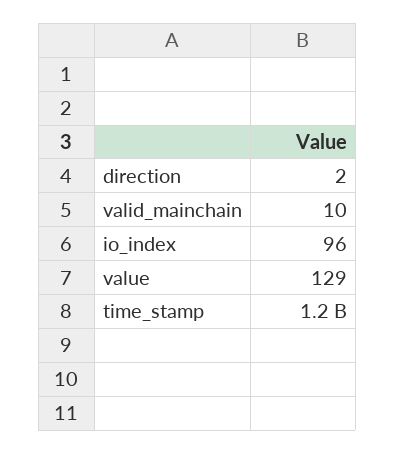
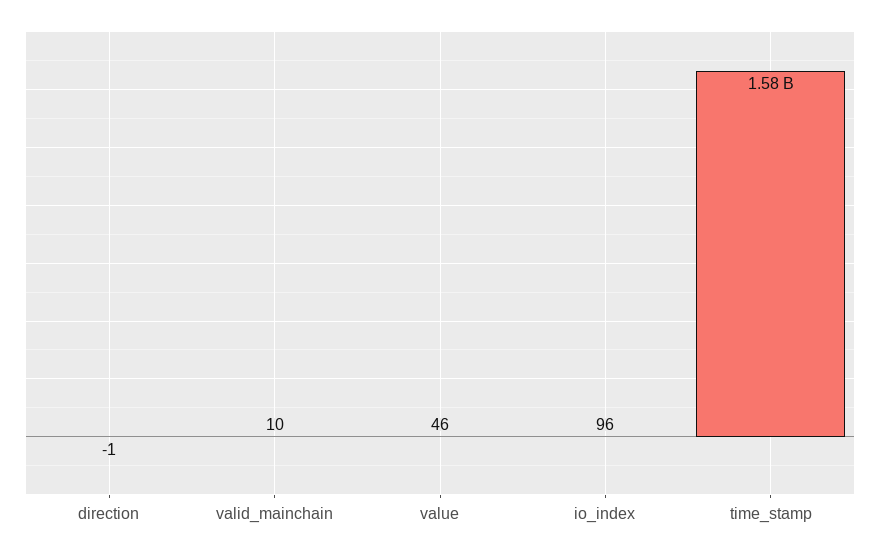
direction: 2 -> -1
value: 129 -> 46
time_stamp: 1200000000 -> 1580000000

